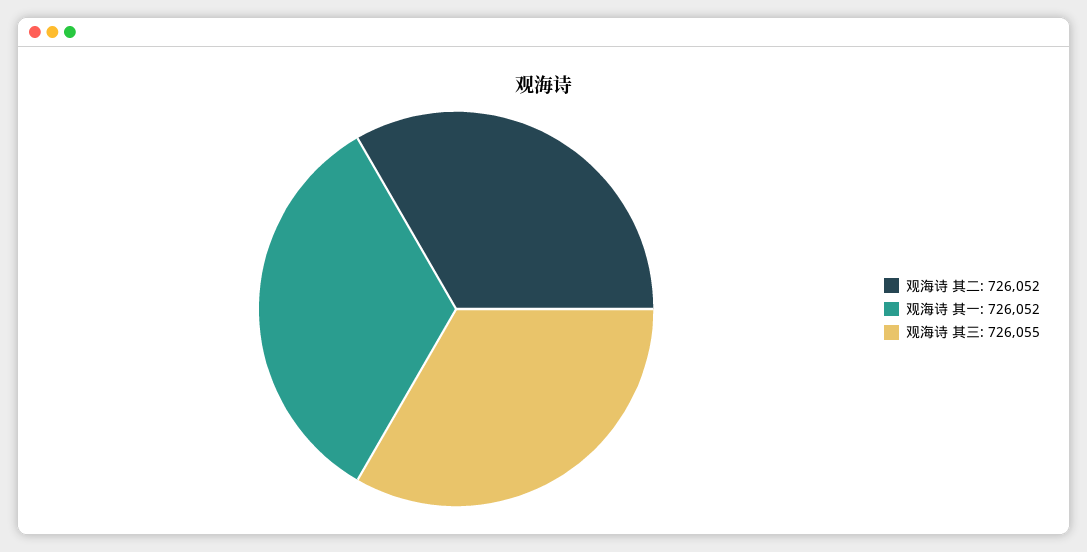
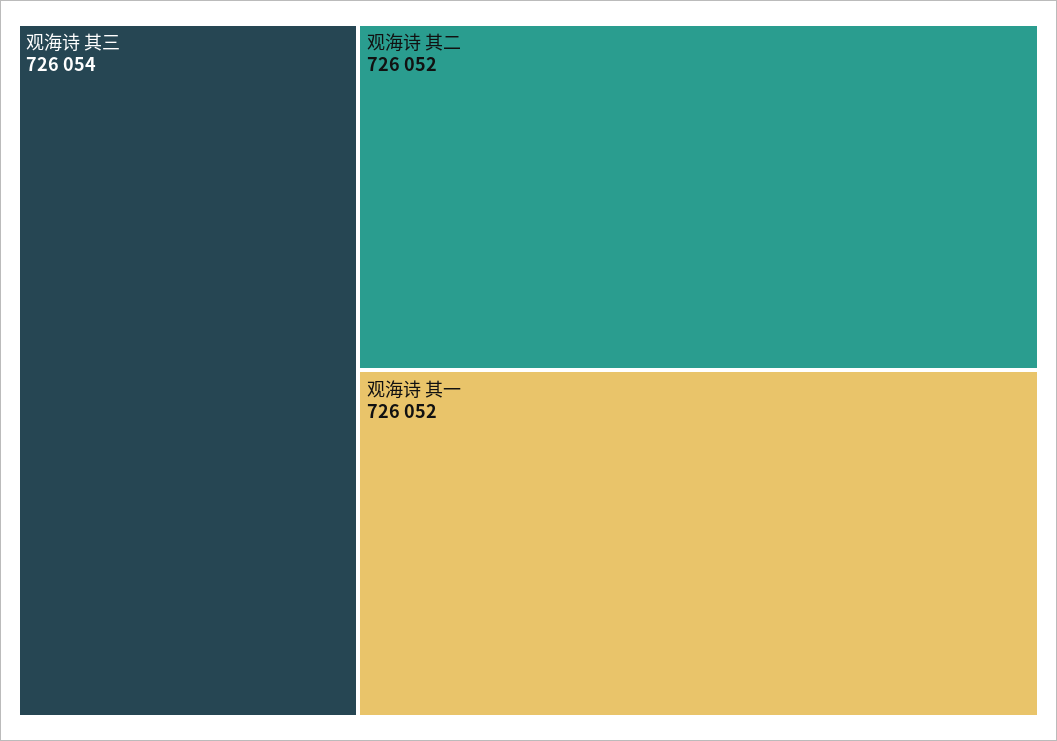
观海诗 其三: 726055 -> 726054

